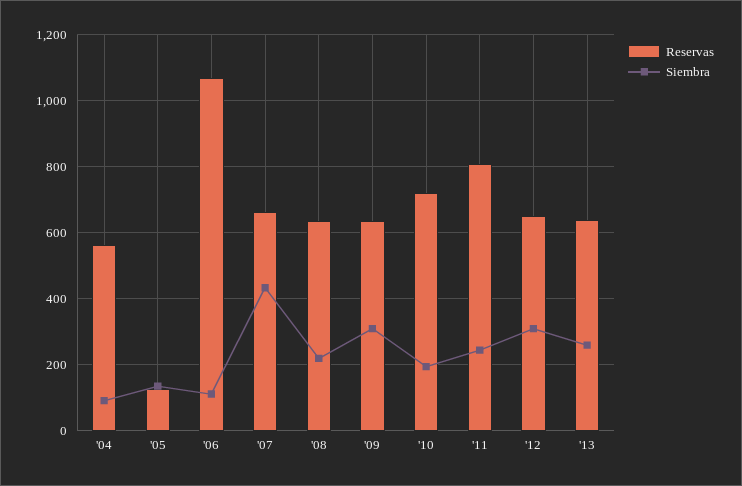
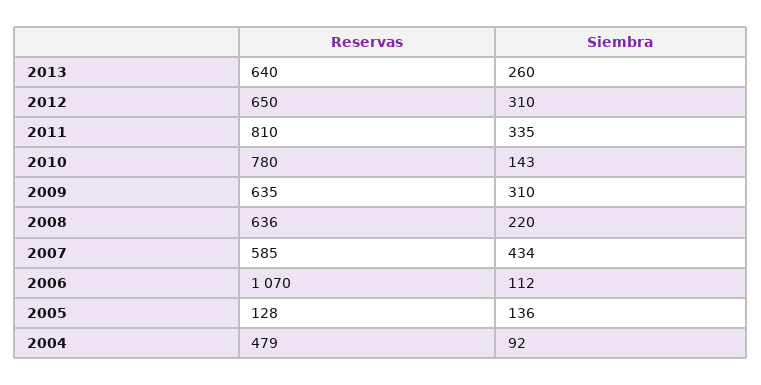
Reservas, '04: 560 -> 479
Reservas, '07: 660 -> 585
Reservas, '10: 720 -> 780
Siembra, '10: 200 -> 143
Siembra, '11: 240 -> 335

